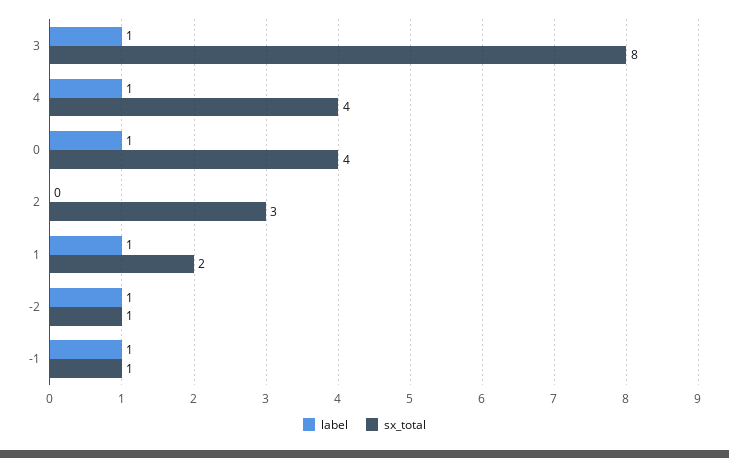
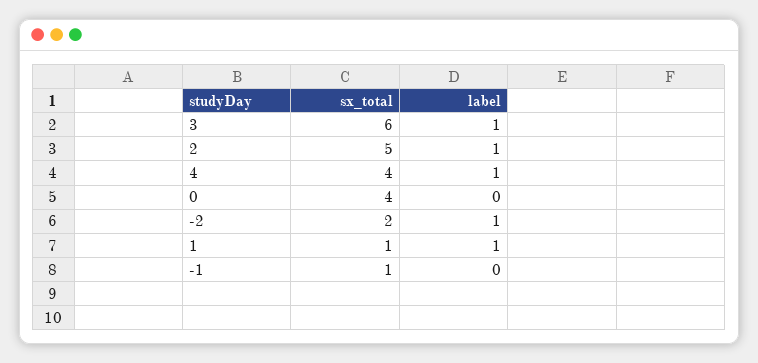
sx_total, 3: 8 -> 6
label, 0: 1 -> 0
label, 2: 0 -> 1
sx_total, 2: 3 -> 5
sx_total, 1: 2 -> 1
sx_total, -2: 1 -> 2
label, -1: 1 -> 0

